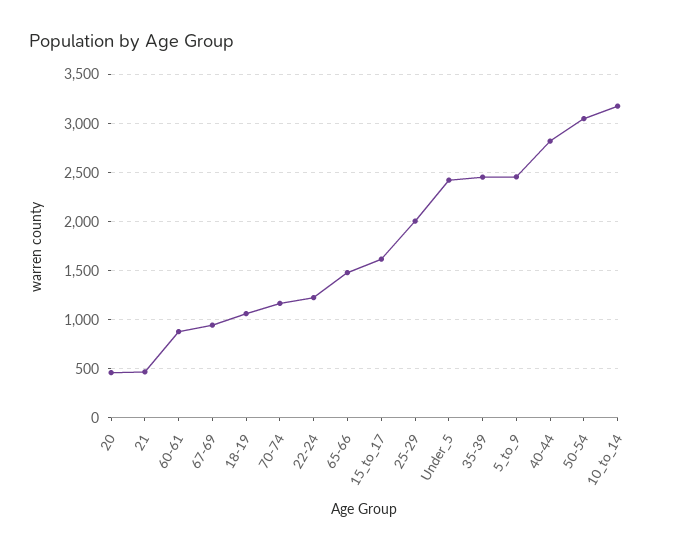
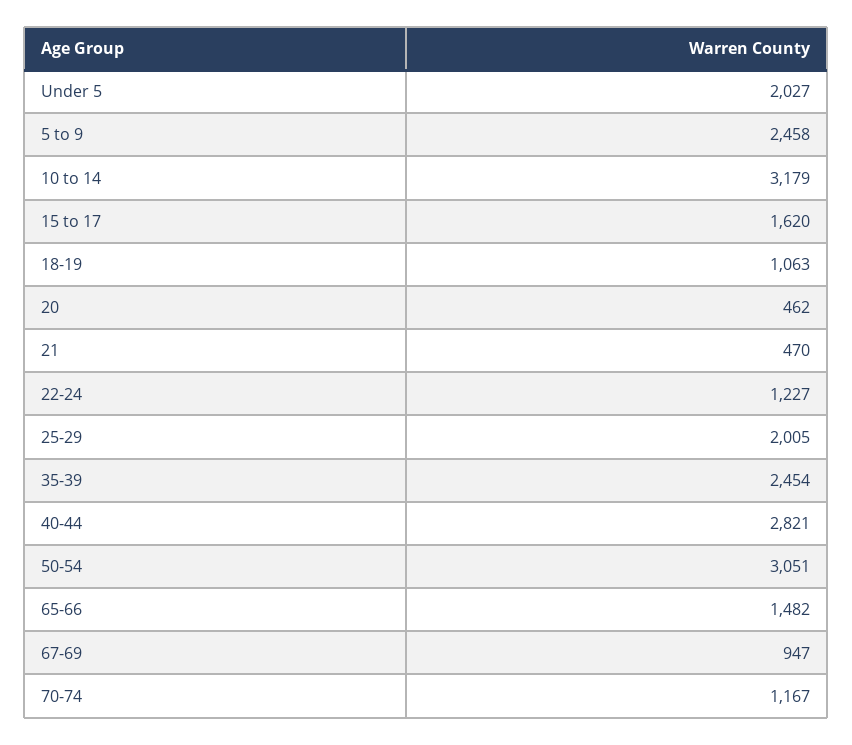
60-61: 900 -> none
Under_5: 2400 -> 2027

